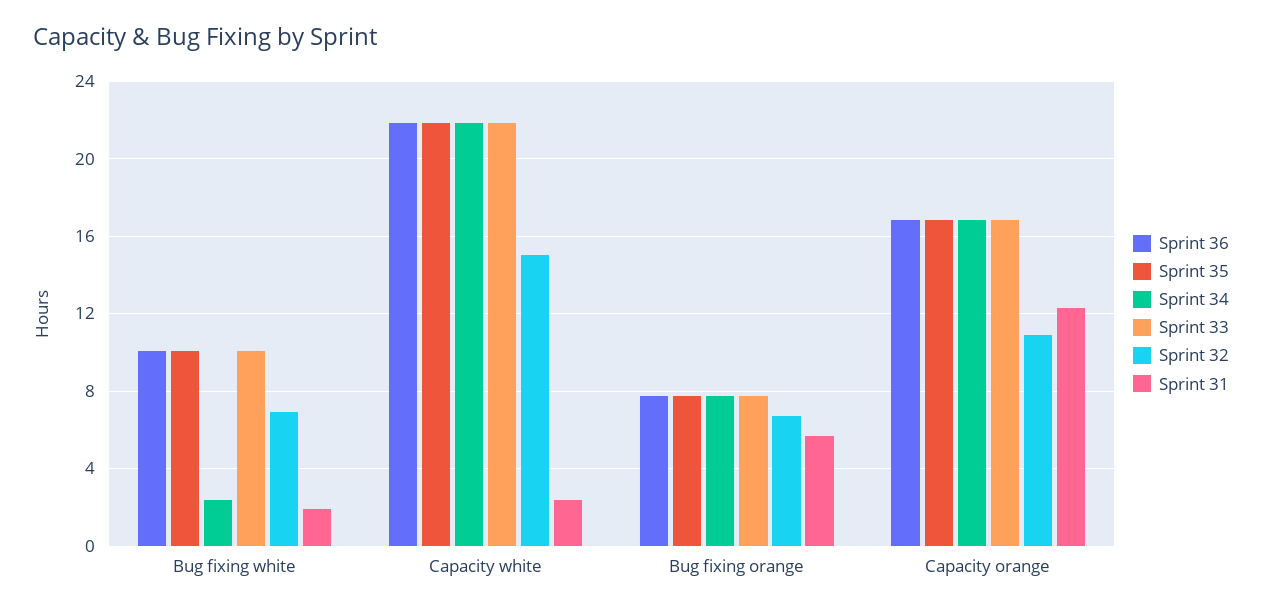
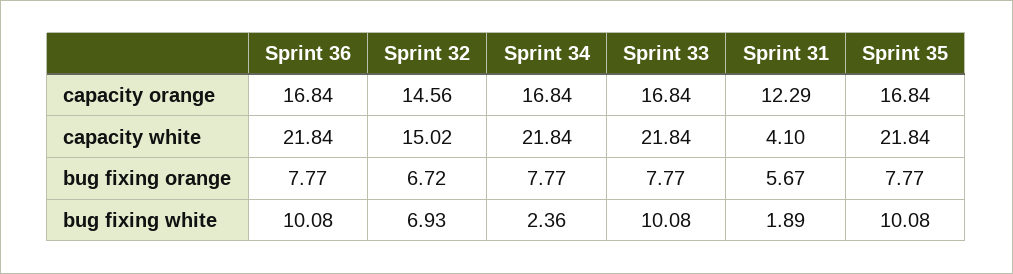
Sprint 31, Capacity white: 2.5 -> 4.1
Sprint 32, Capacity orange: 11 -> 14.56

